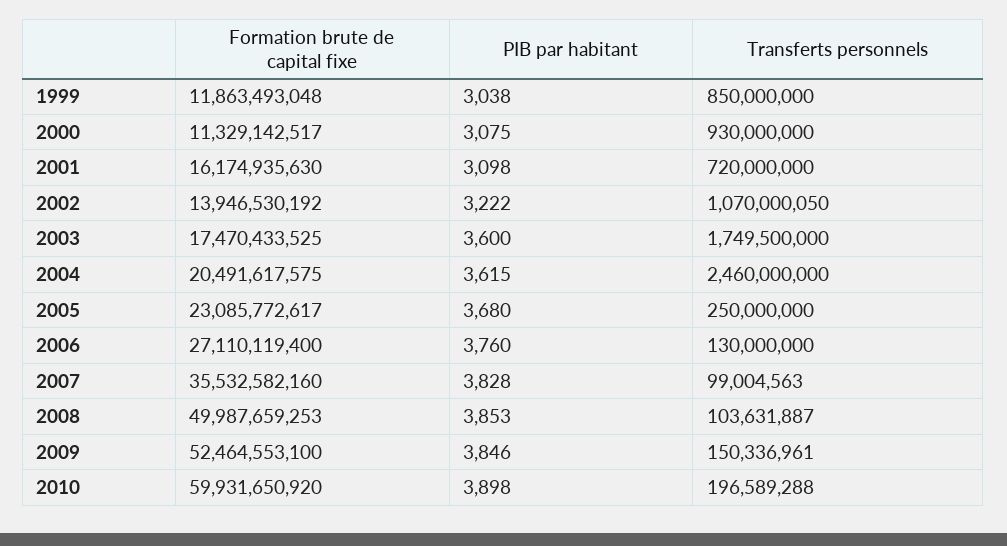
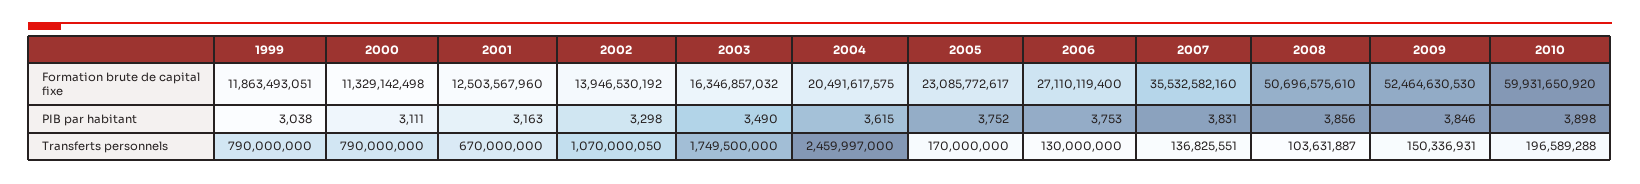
Formation brute de capital fixe, 1999: 11863493048 -> 11863493051
Transferts personnels, 1999: 850000000 -> 790000000
Formation brute de capital fixe, 2000: 11329142517 -> 11329142498
PIB par habitant, 2000: 3075 -> 3111
Transferts personnels, 2000: 930000000 -> 790000000
Formation brute de capital fixe, 2001: 16174935630 -> 12503567960
PIB par habitant, 2001: 3098 -> 3163
Transferts personnels, 2001: 720000000 -> 670000000
PIB par habitant, 2002: 3222 -> 3298
Formation brute de capital fixe, 2003: 17470433525 -> 16346857032
PIB par habitant, 2003: 3600 -> 3490
Transferts personnels, 2004: 2460000000 -> 2459997000
PIB par habitant, 2005: 3680 -> 3752
Transferts personnels, 2005: 250000000 -> 170000000
PIB par habitant, 2006: 3760 -> 3753
PIB par habitant, 2007: 3828 -> 3831
Transferts personnels, 2007: 99004563 -> 136825551
Formation brute de capital fixe, 2008: 49987659253 -> 50696575610
PIB par habitant, 2008: 3853 -> 3856
Formation brute de capital fixe, 2009: 52464553100 -> 52464630530
Transferts personnels, 2009: 150336961 -> 150336931

